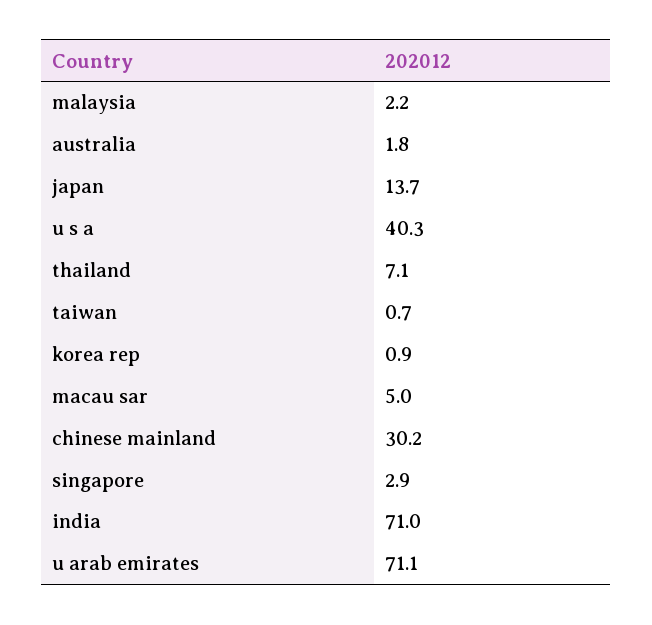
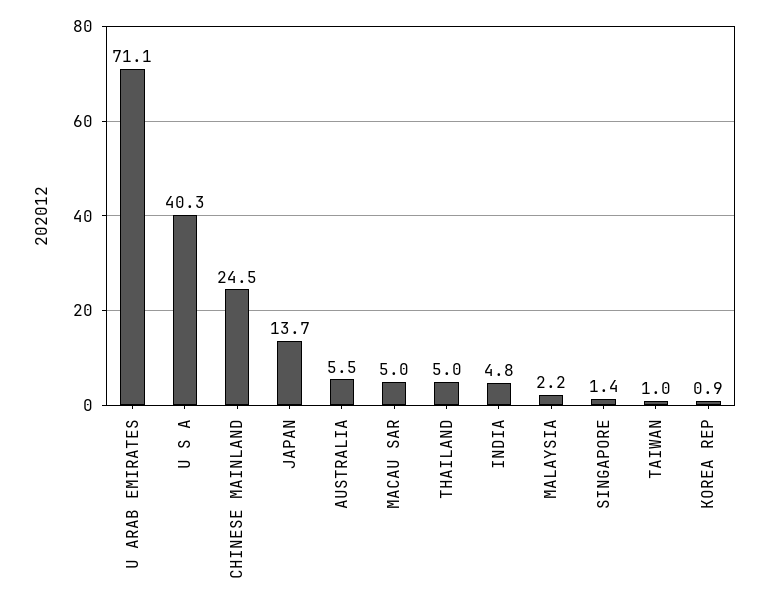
australia: 1.8 -> 5.5
thailand: 7.1 -> 5
taiwan: 0.7 -> 1
chinese mainland: 30.2 -> 24.5
singapore: 2.9 -> 1.4
india: 71 -> 4.8

